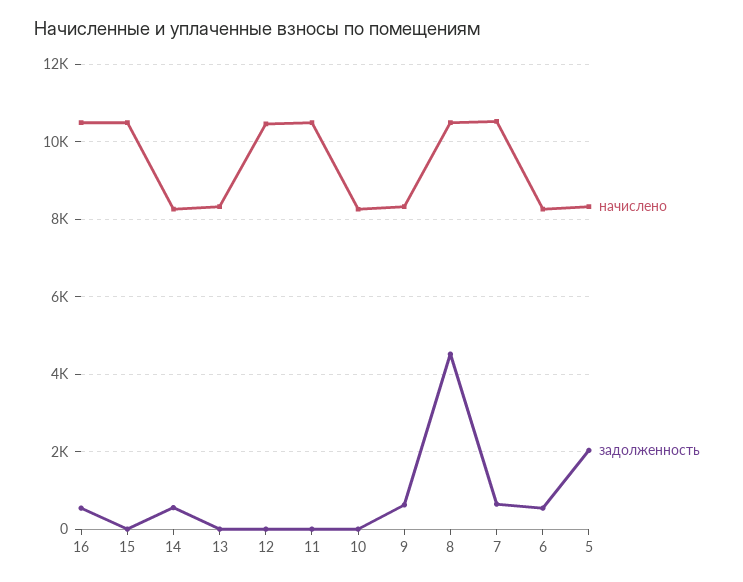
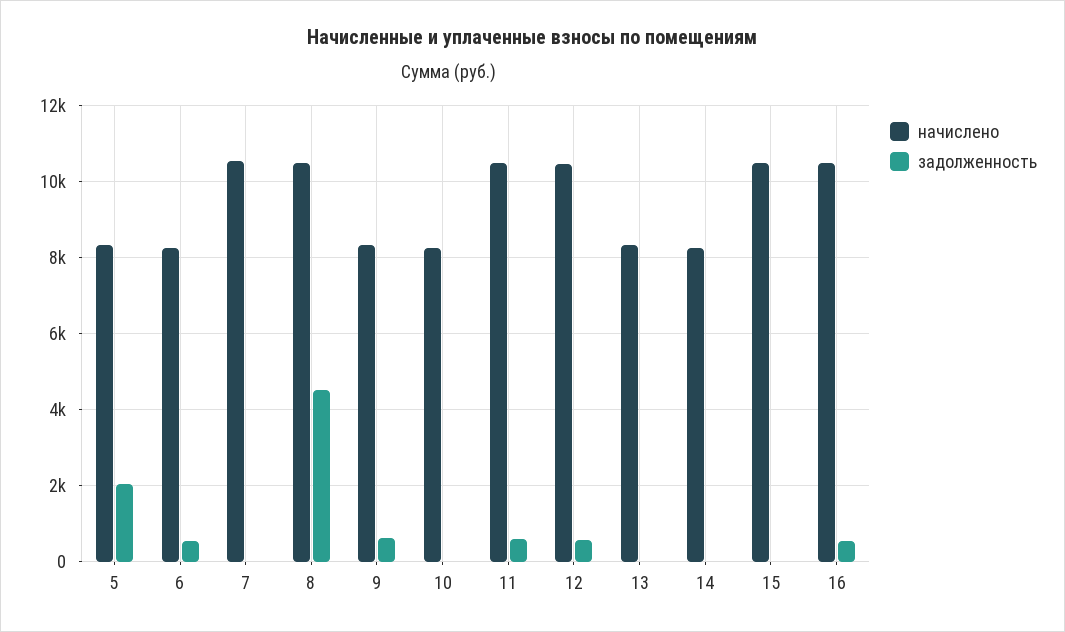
задолженность, 14: 600 -> 0
задолженность, 12: 0 -> 600
задолженность, 11: 0 -> 600
задолженность, 7: 600 -> 0

